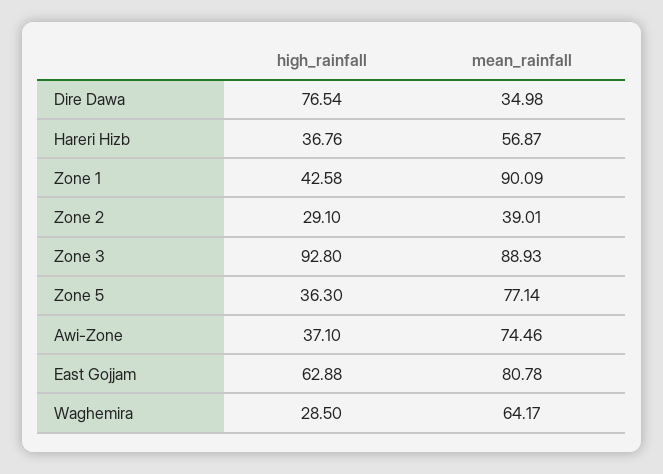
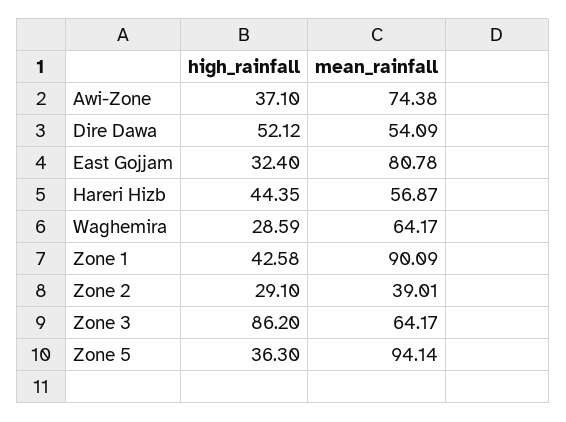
high_rainfall, Dire Dawa: 76.54 -> 52.12
mean_rainfall, Dire Dawa: 34.98 -> 54.09
high_rainfall, Hareri Hizb: 36.76 -> 44.35
high_rainfall, Zone 3: 92.8 -> 86.2
mean_rainfall, Zone 3: 88.93 -> 64.17
mean_rainfall, Zone 5: 77.14 -> 94.14
mean_rainfall, Awi-Zone: 74.46 -> 74.38
high_rainfall, East Gojjam: 62.88 -> 32.4
high_rainfall, Waghemira: 28.5 -> 28.59

